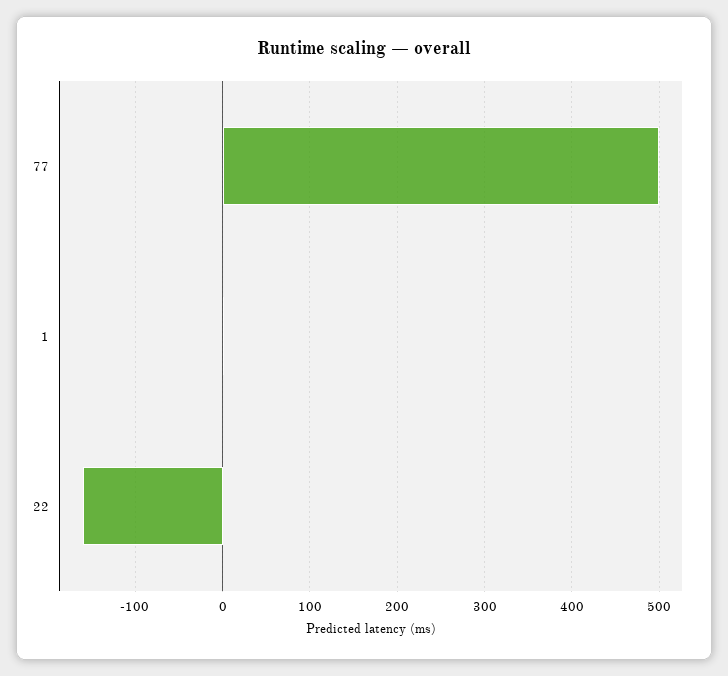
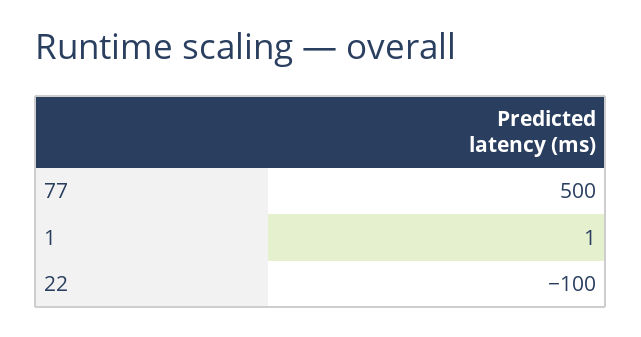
22: -160 -> -100

